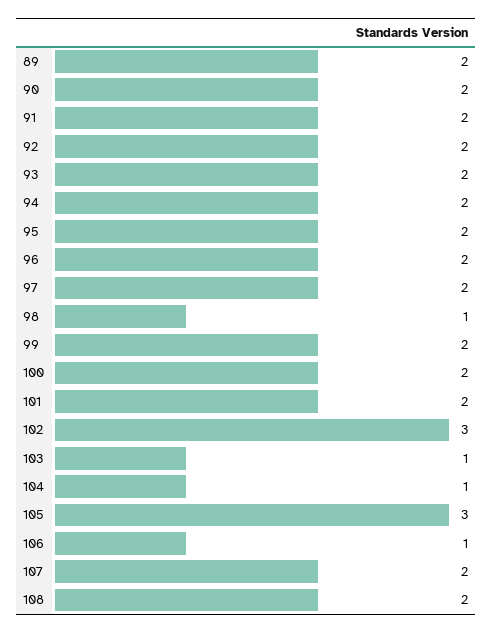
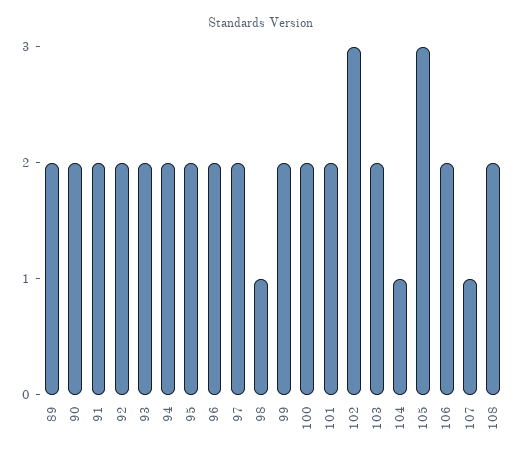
103: 1 -> 2
106: 1 -> 2
107: 2 -> 1

